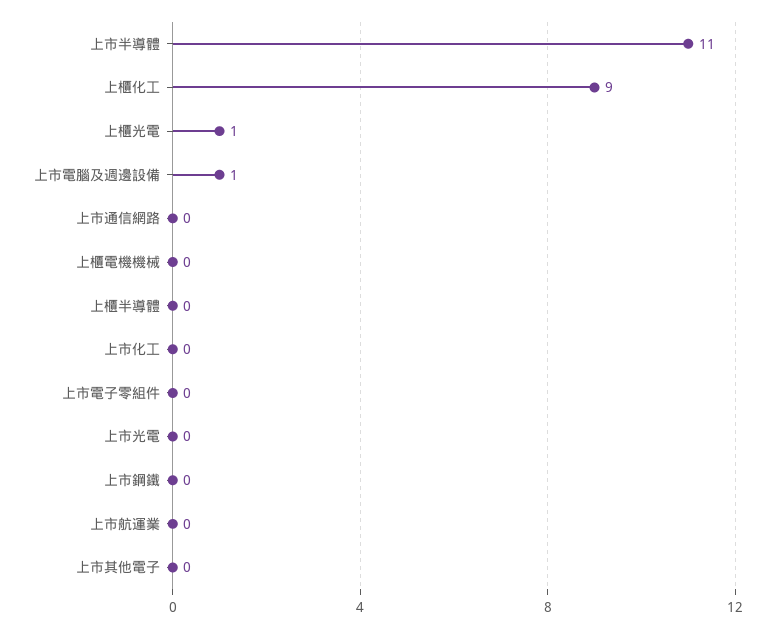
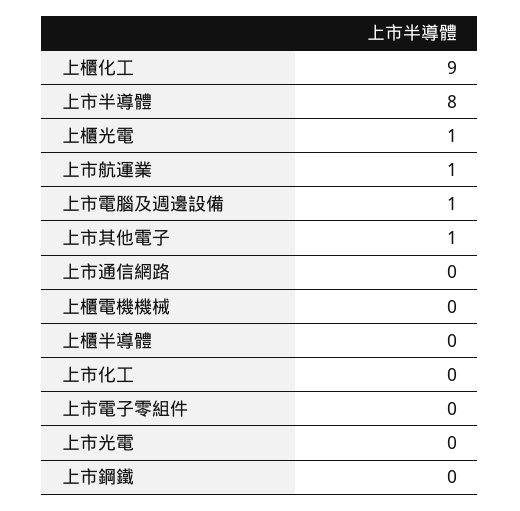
上市半導體: 11 -> 8
上市航運業: 0 -> 1
上市其他電子: 0 -> 1

